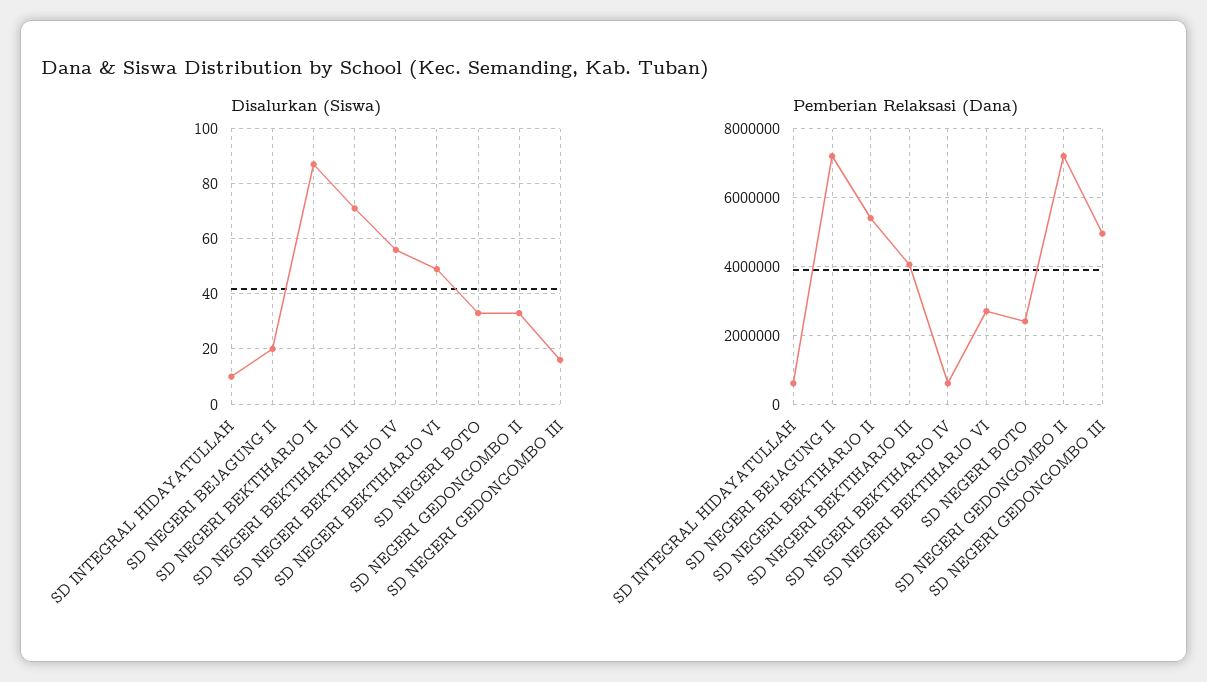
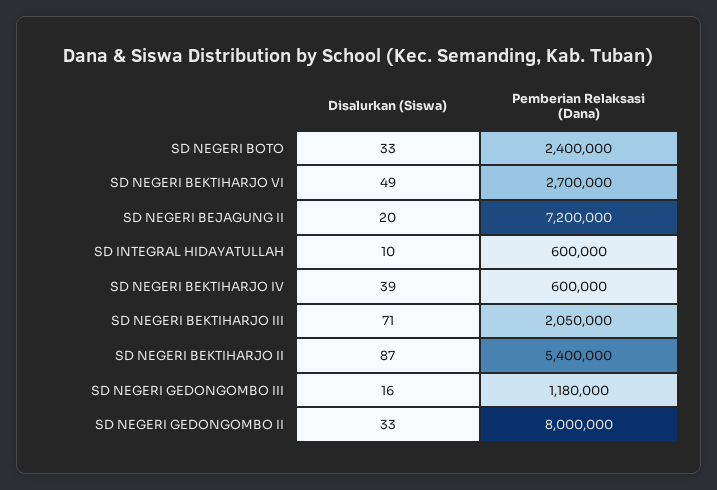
Disalurkan (Siswa), SD NEGERI BEKTIHARJO IV: 55 -> 39
Pemberian Relaksasi (Dana), SD NEGERI BEKTIHARJO III: 4000000 -> 2050000
Pemberian Relaksasi (Dana), SD NEGERI GEDONGOMBO II: 7200000 -> 8000000
Pemberian Relaksasi (Dana), SD NEGERI GEDONGOMBO III: 5000000 -> 1180000

